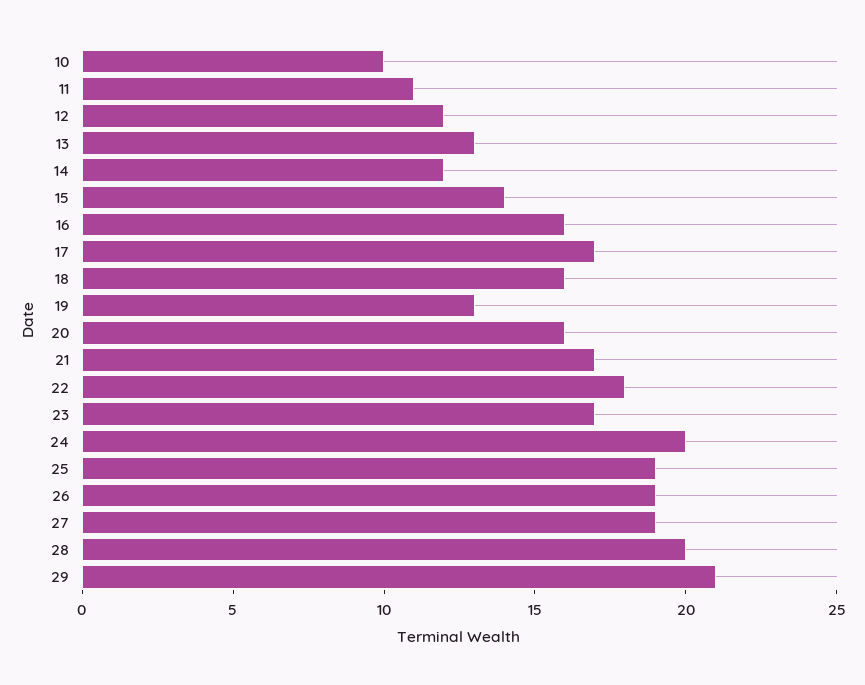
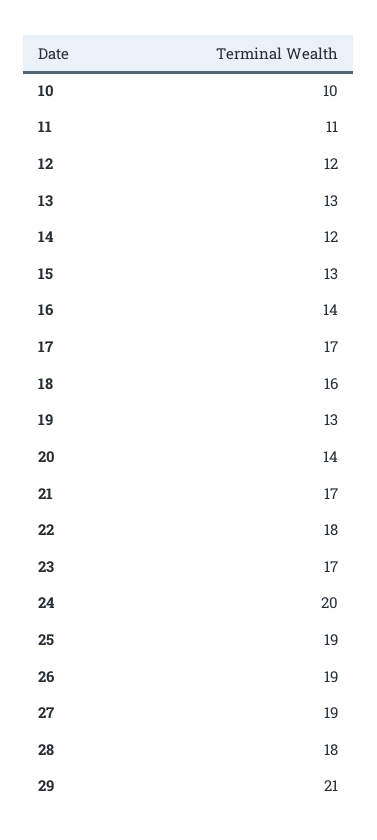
15: 14 -> 13
16: 16 -> 14
20: 16 -> 14
28: 20 -> 18

